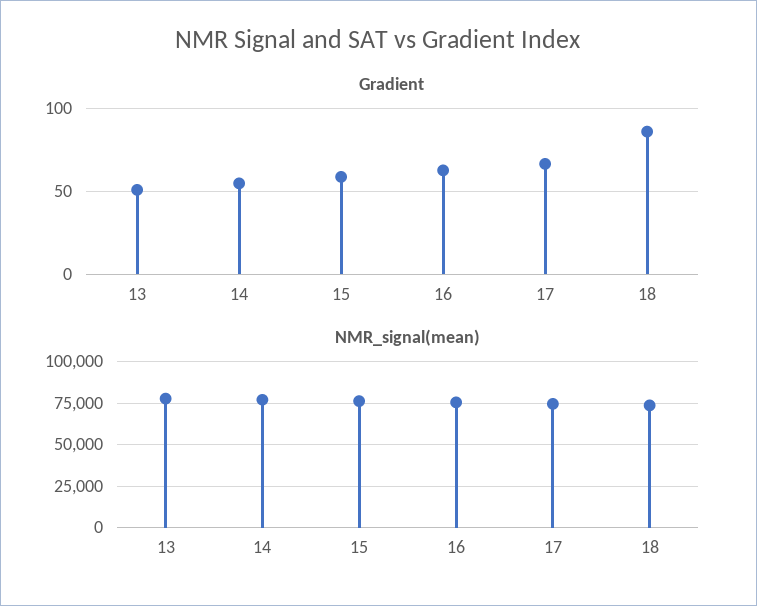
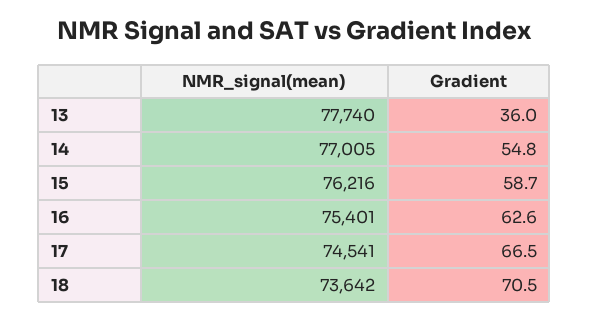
Gradient, 13: 50 -> 36
Gradient, 18: 85 -> 70.5

